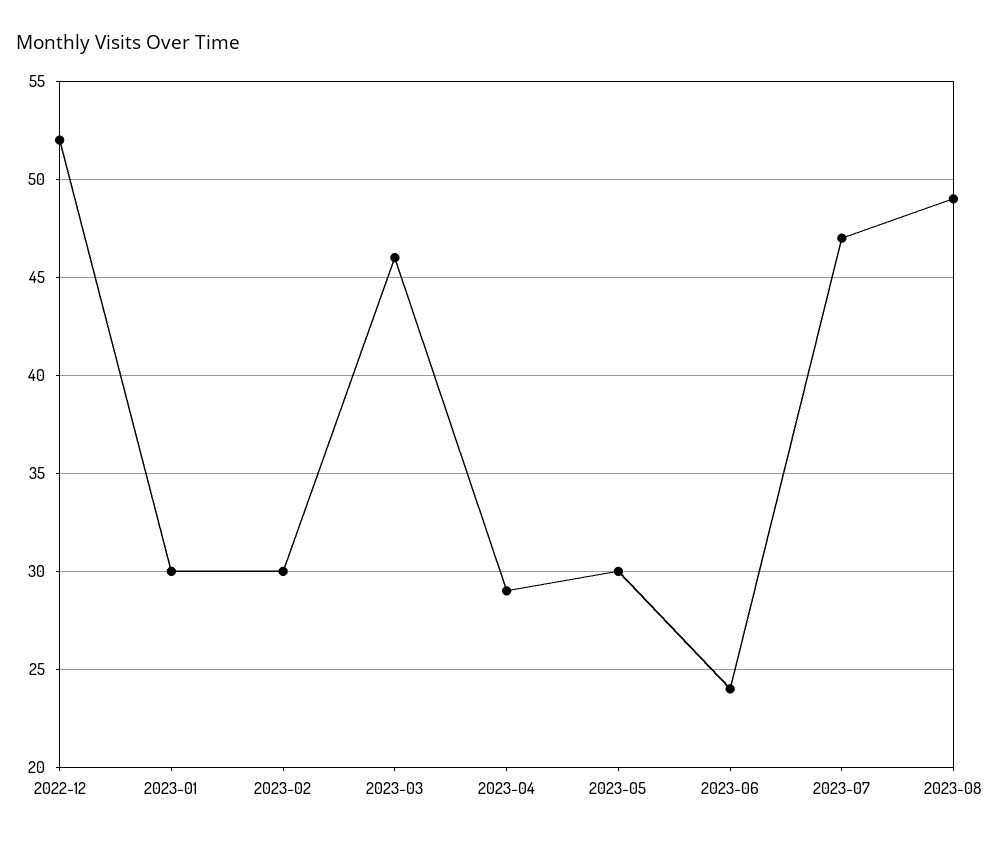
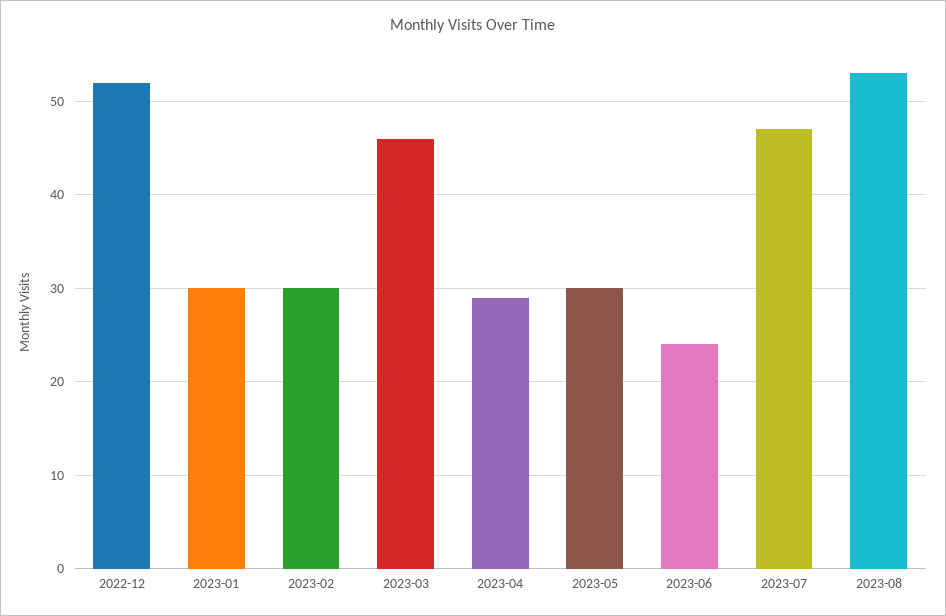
2023-08: 49 -> 53

